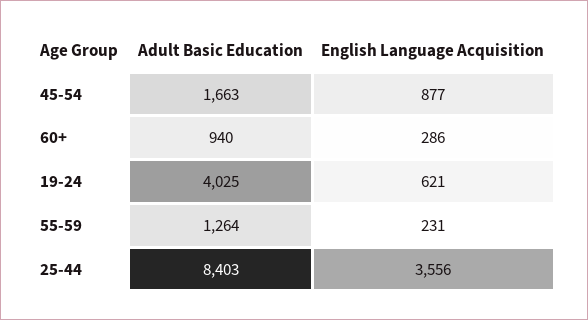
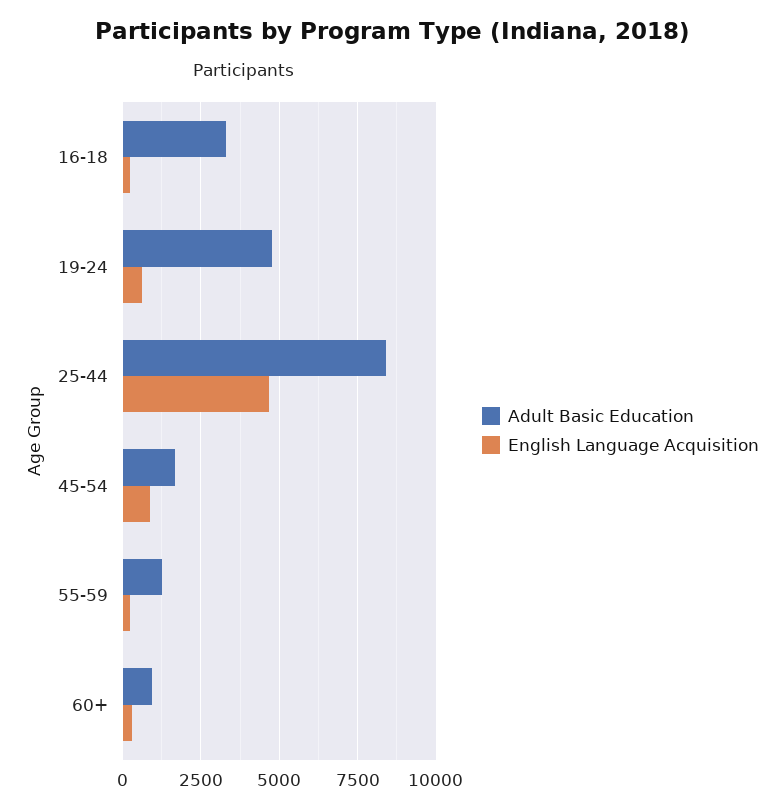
Adult Basic Education, 19-24: 4025 -> 4750
English Language Acquisition, 25-44: 3556 -> 4750
Adult Basic Education, 16-18: none -> 3250
English Language Acquisition, 16-18: none -> 250

